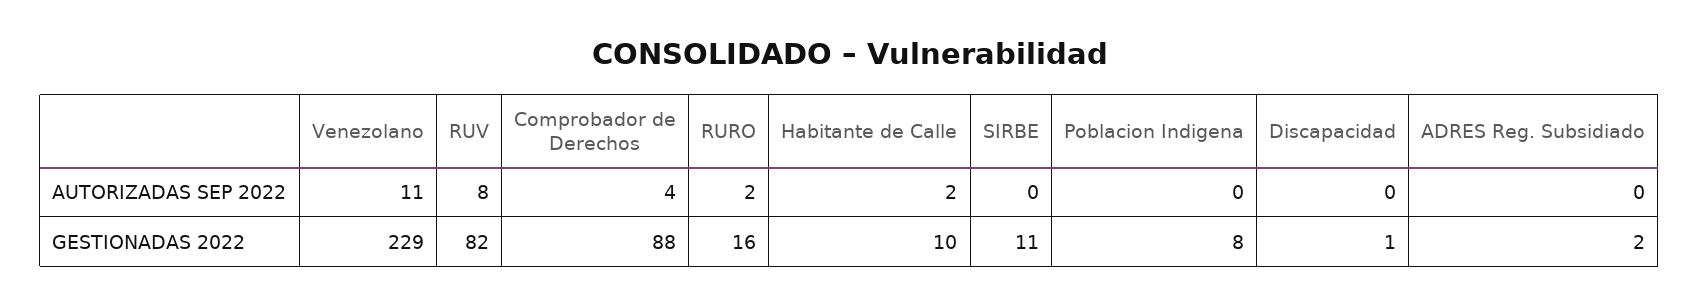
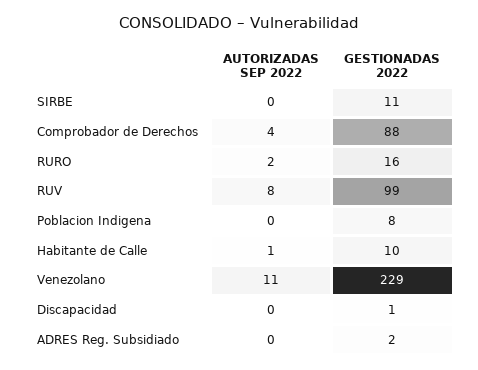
Habitante de Calle, AUTORIZADAS SEP 2022: 2 -> 1
RUV, GESTIONADAS 2022: 82 -> 99

